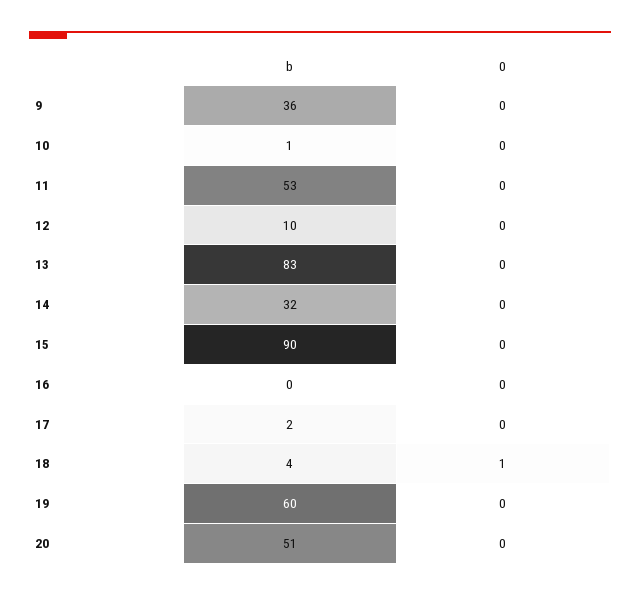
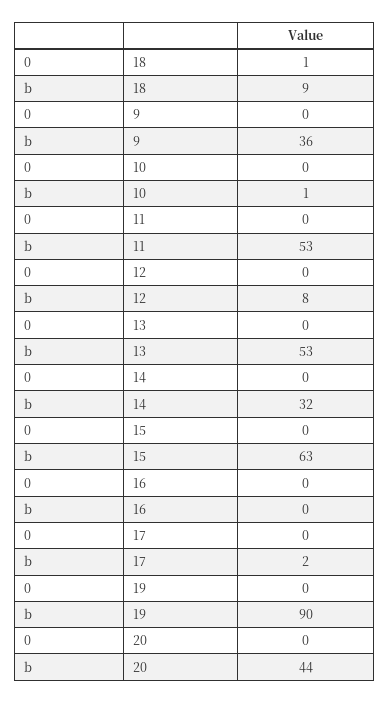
b, 12: 10 -> 8
b, 13: 83 -> 53
b, 15: 90 -> 63
b, 18: 4 -> 9
b, 19: 60 -> 90
b, 20: 51 -> 44

